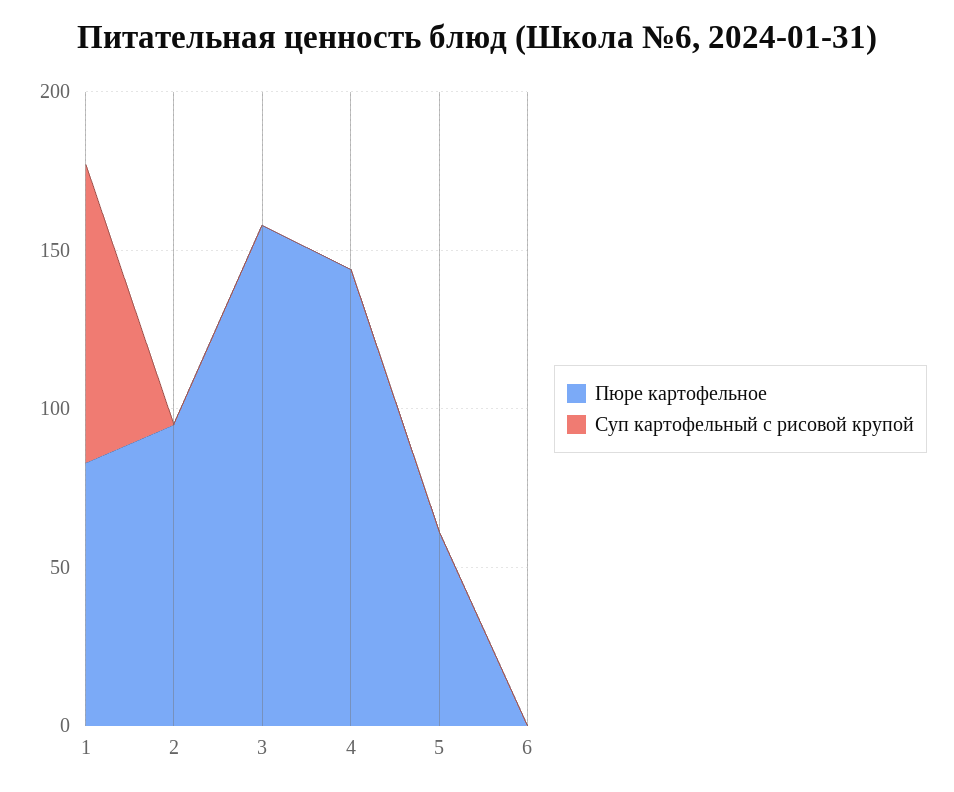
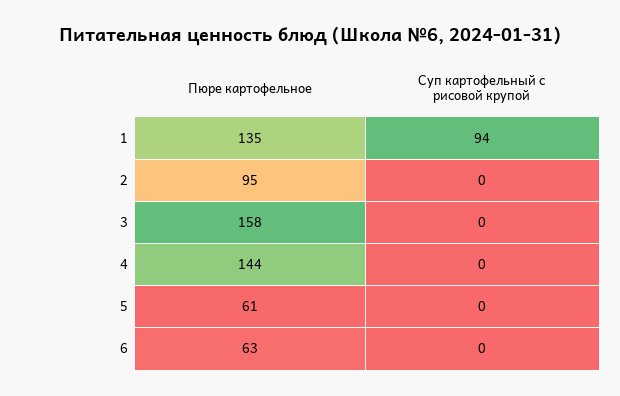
Пюре картофельное, 1: 80 -> 135
Пюре картофельное, 6: 0 -> 63

